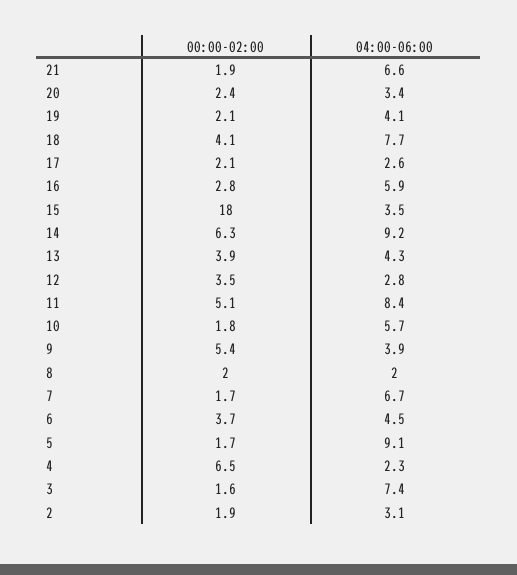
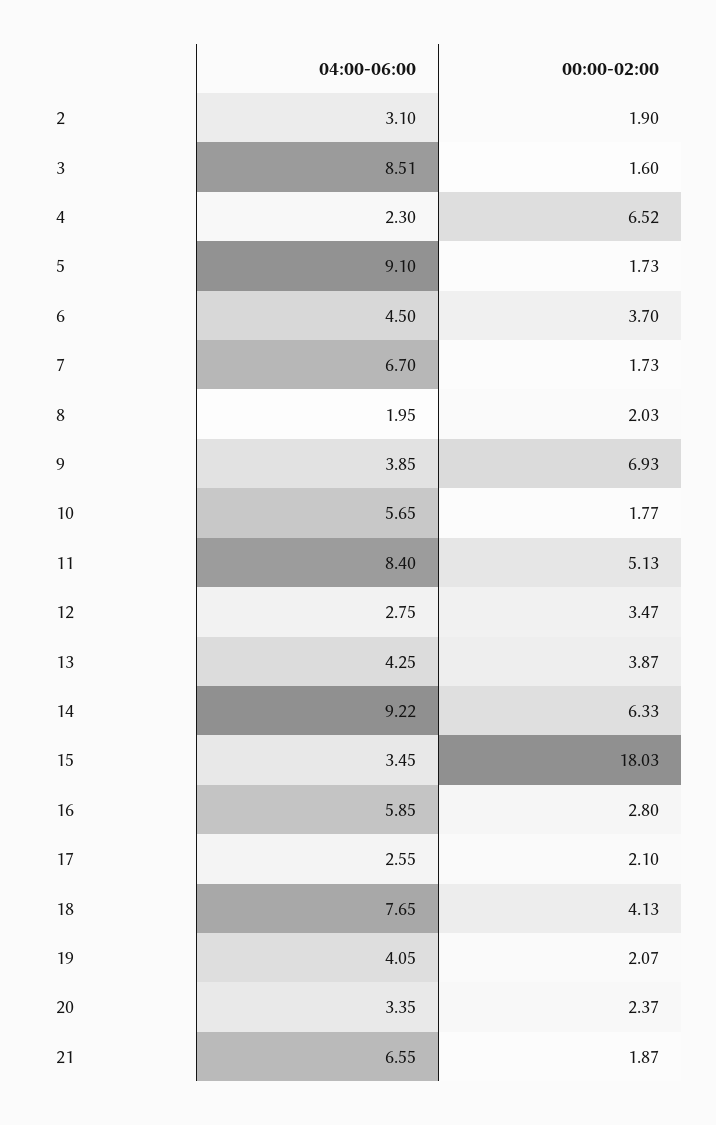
00:00-02:00, 9: 5.4 -> 6.93
04:00-06:00, 3: 7.4 -> 8.51

